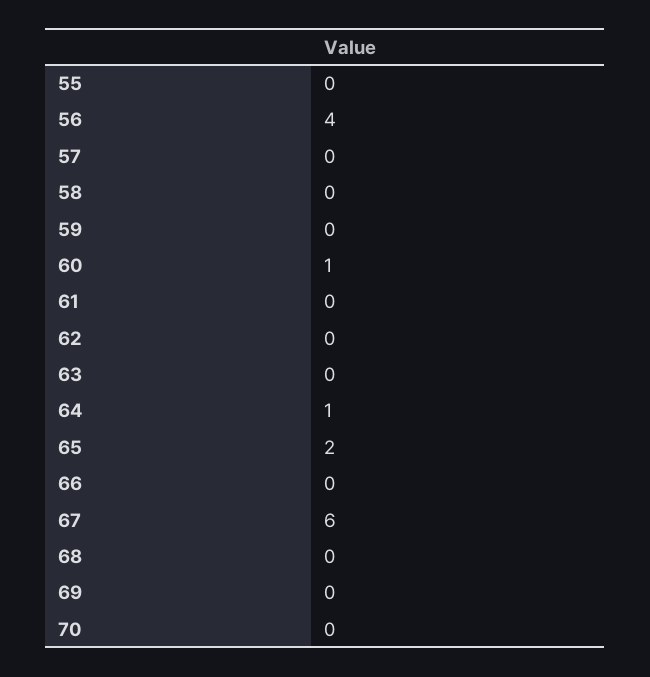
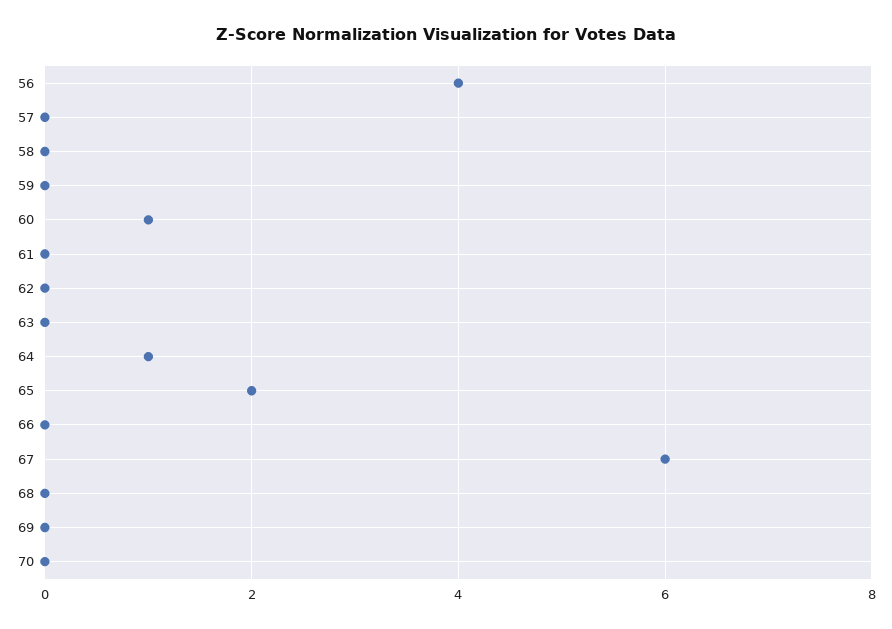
55: 0 -> none

